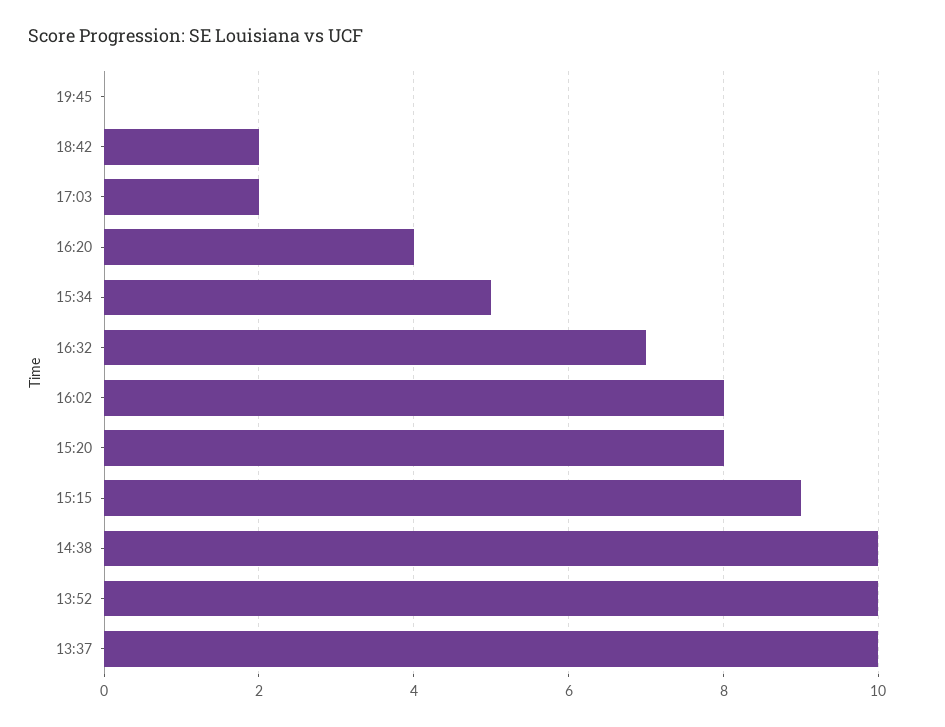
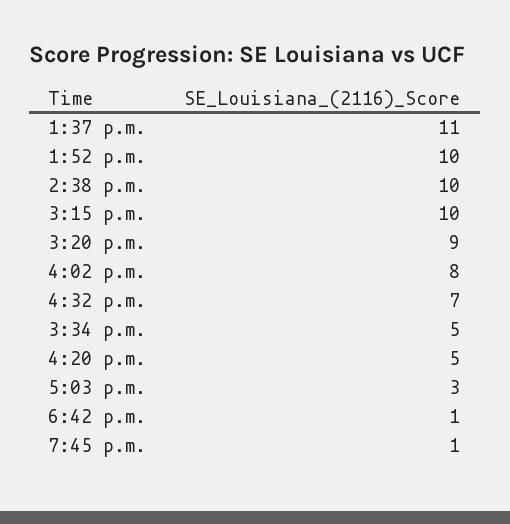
19:45: 0 -> 1
18:42: 2 -> 1
17:03: 2 -> 3
16:20: 4 -> 5
15:20: 8 -> 9
15:15: 9 -> 10
13:37: 10 -> 11

